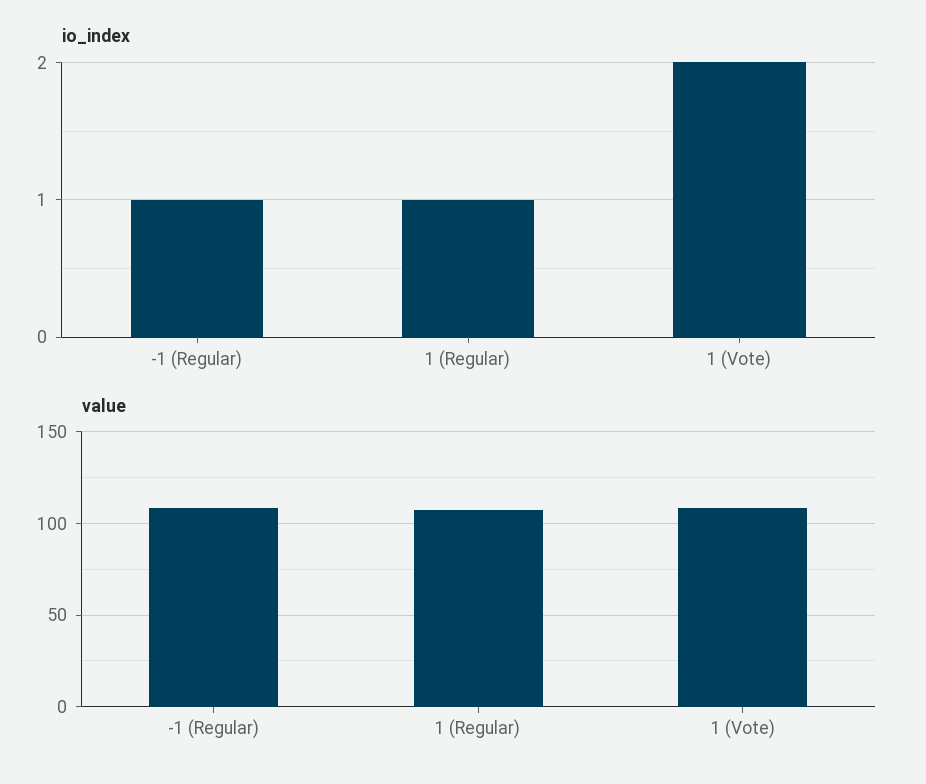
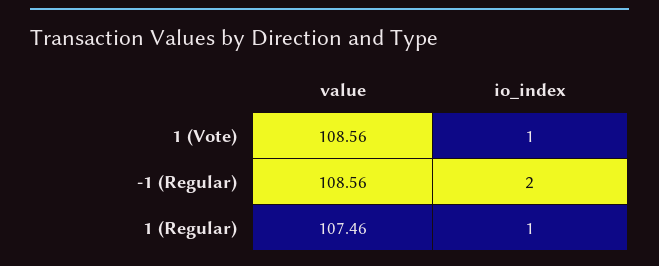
io_index, -1 (Regular): 1 -> 2
io_index, 1 (Vote): 2 -> 1

